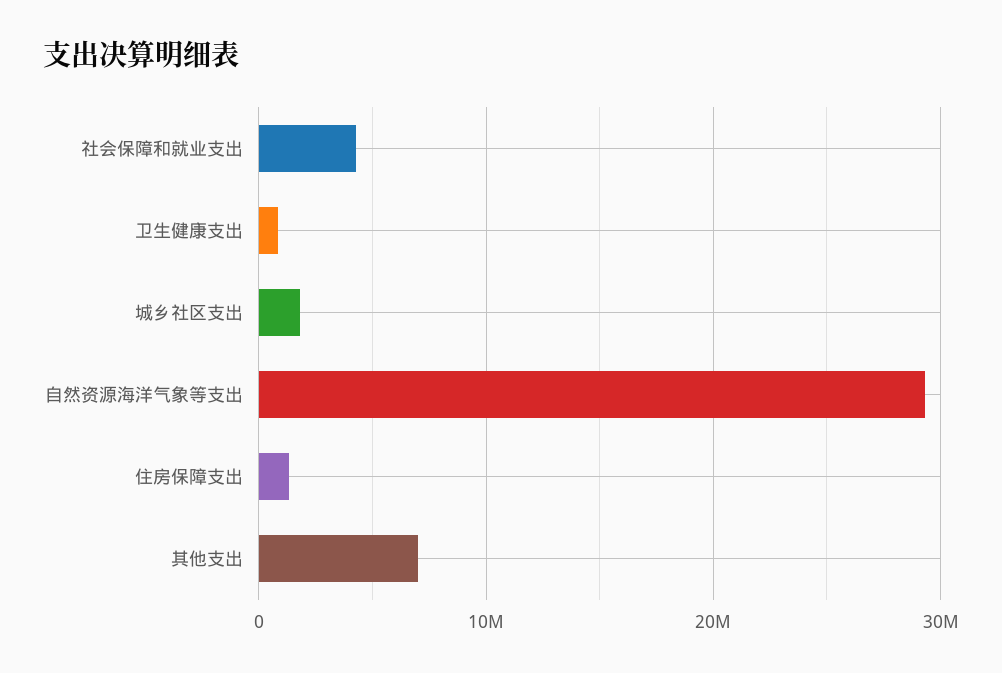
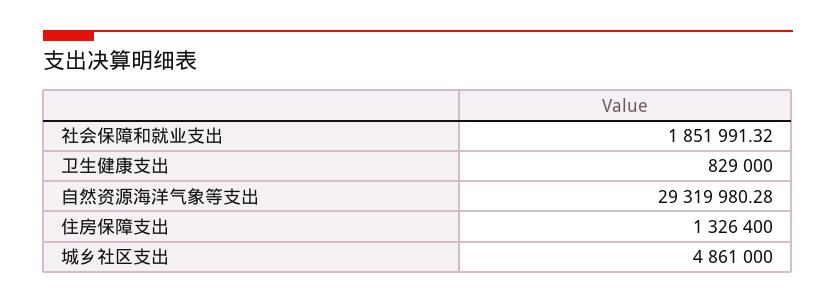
社会保障和就业支出: 4000000 -> 1851991.32
城乡社区支出: 2000000 -> 4861000
其他支出: 7000000 -> none

